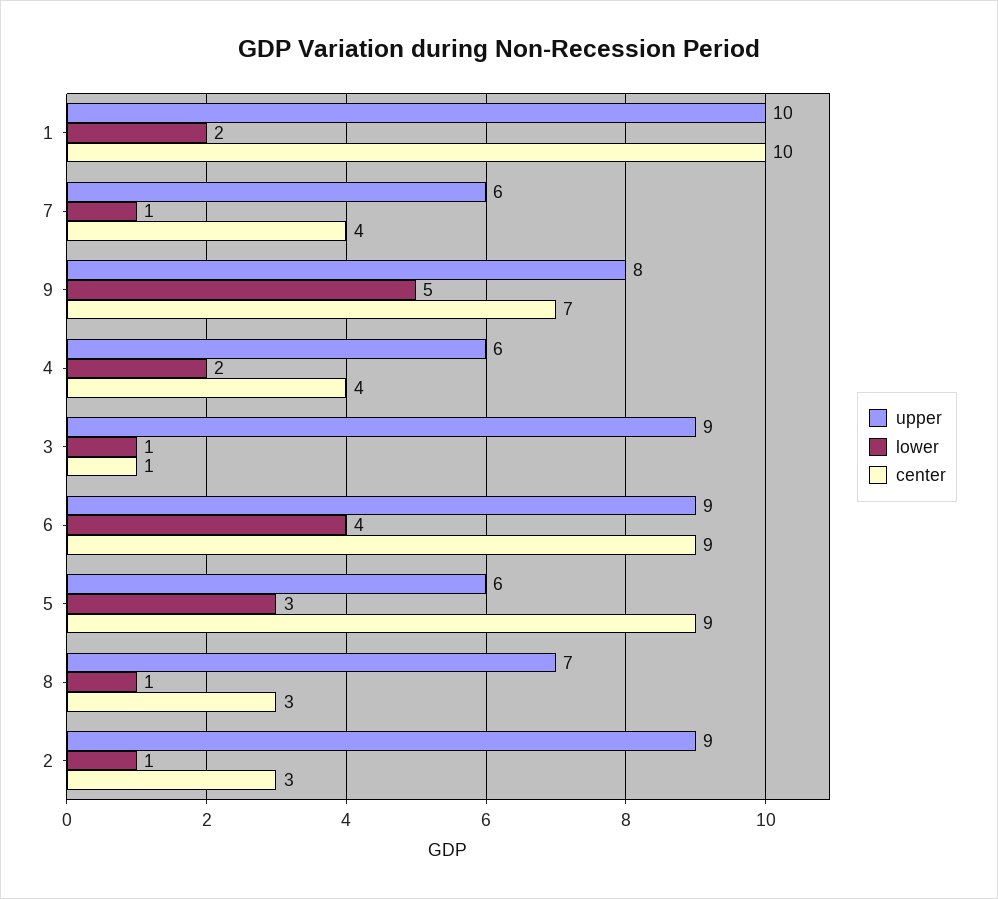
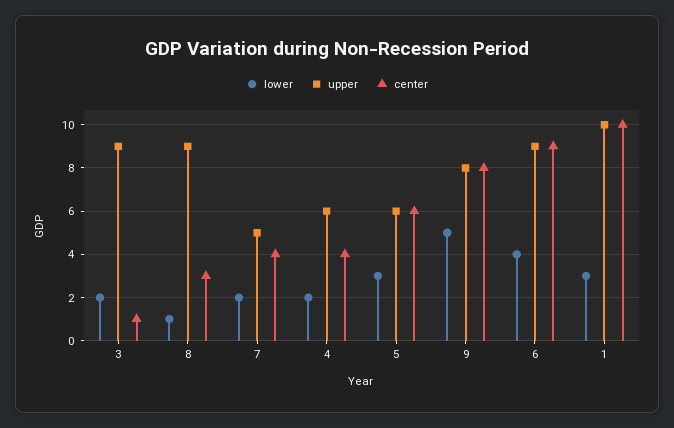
lower, 1: 2 -> 3
upper, 7: 6 -> 5
lower, 7: 1 -> 2
center, 9: 7 -> 8
lower, 3: 1 -> 2
center, 5: 9 -> 6
upper, 8: 7 -> 9
upper, 2: 9 -> none
lower, 2: 1 -> none
center, 2: 3 -> none

